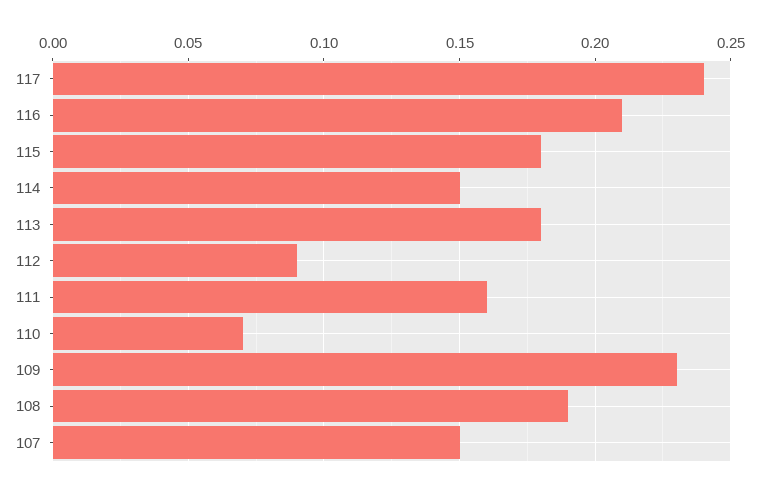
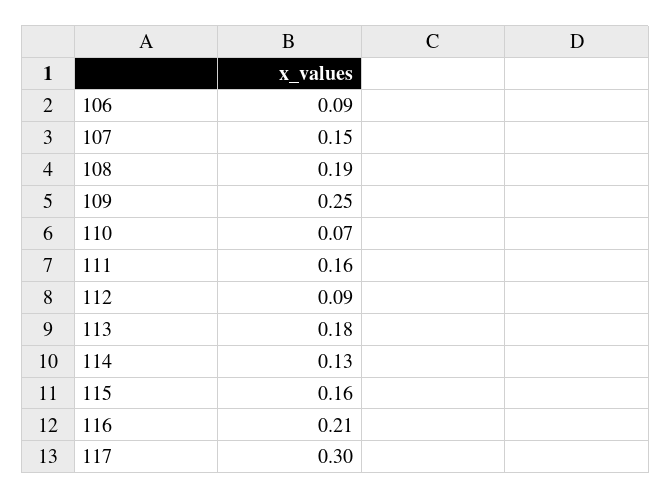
117: 0.24 -> 0.3
115: 0.18 -> 0.16
114: 0.15 -> 0.13
109: 0.23 -> 0.25
106: none -> 0.09

